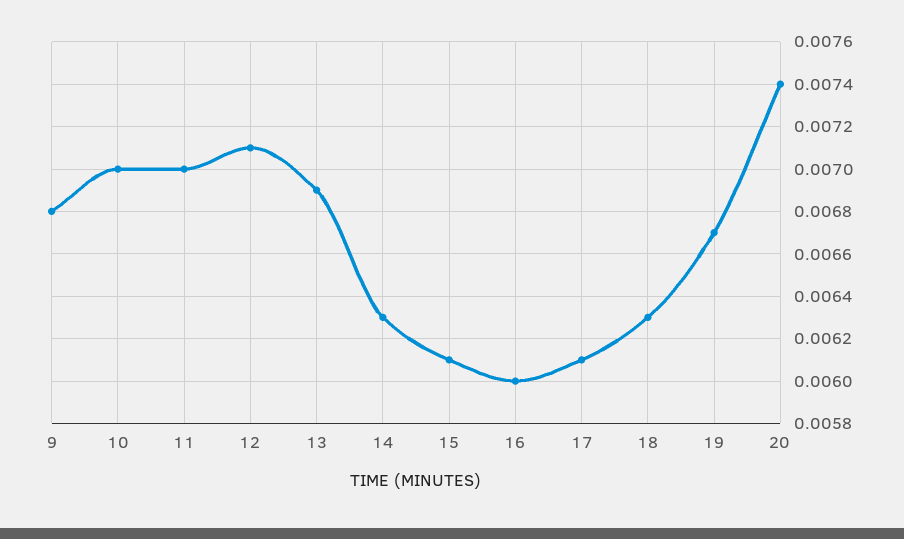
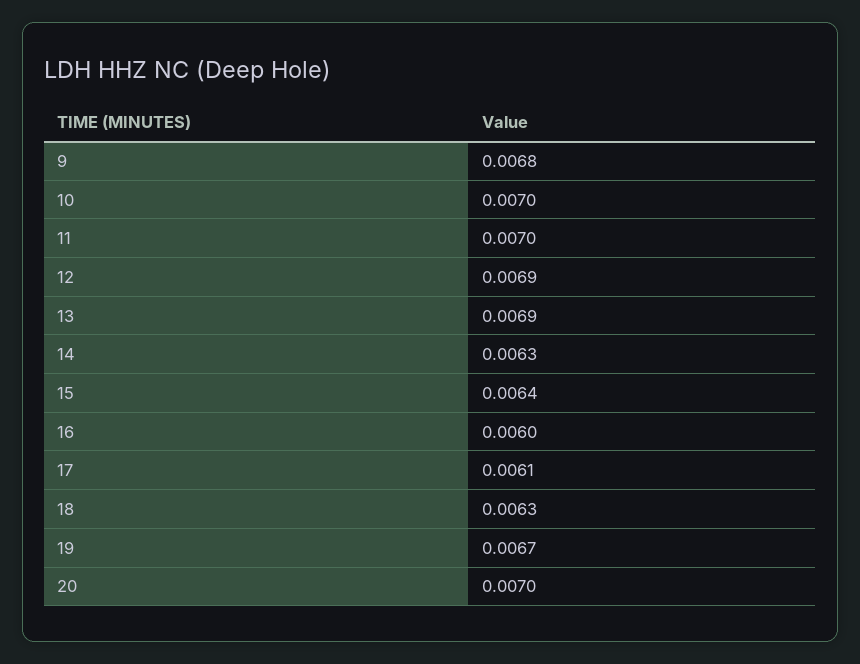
12: 0.0071 -> 0.0069
15: 0.0061 -> 0.0064
20: 0.0074 -> 0.007

